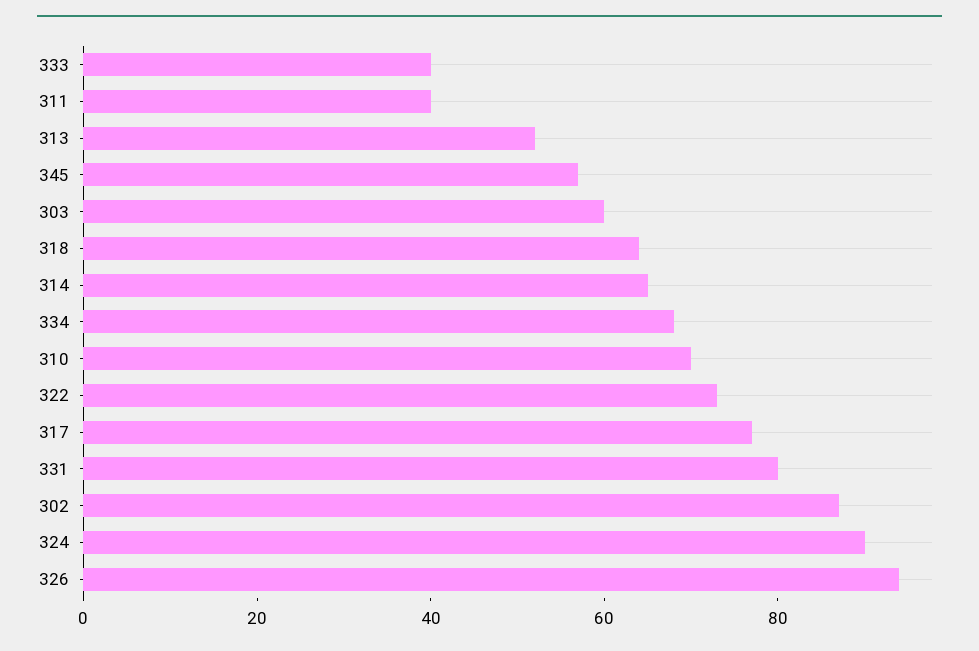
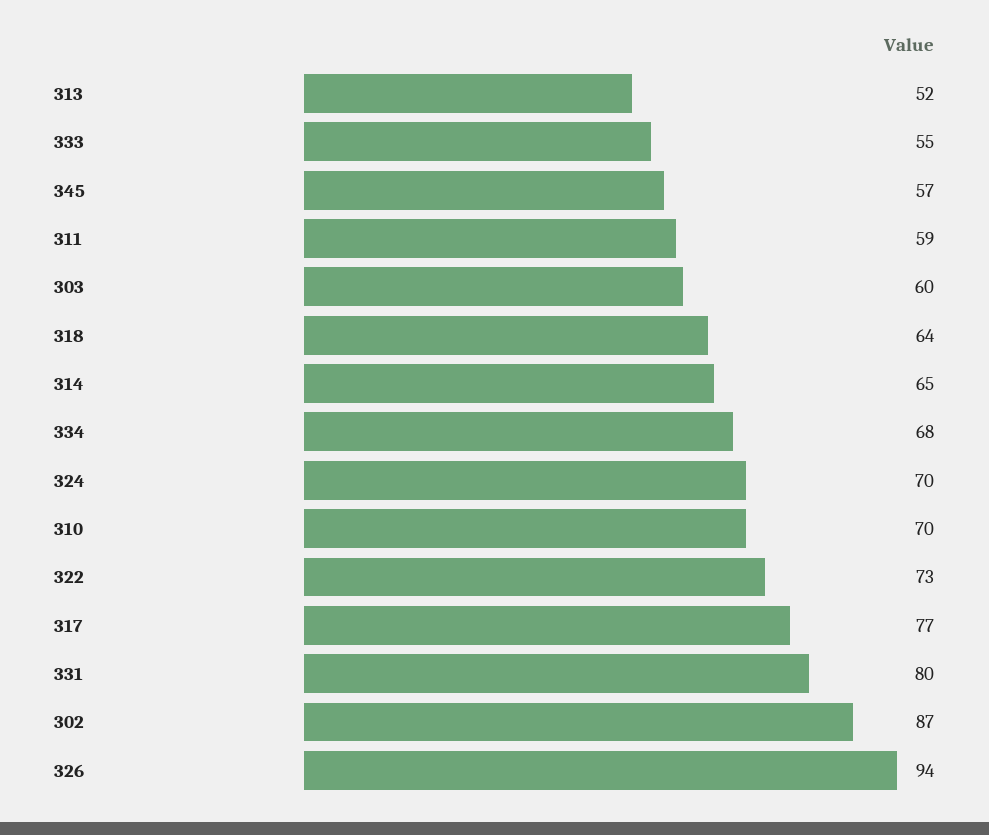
333: 40 -> 55
311: 40 -> 59
324: 90 -> 70

